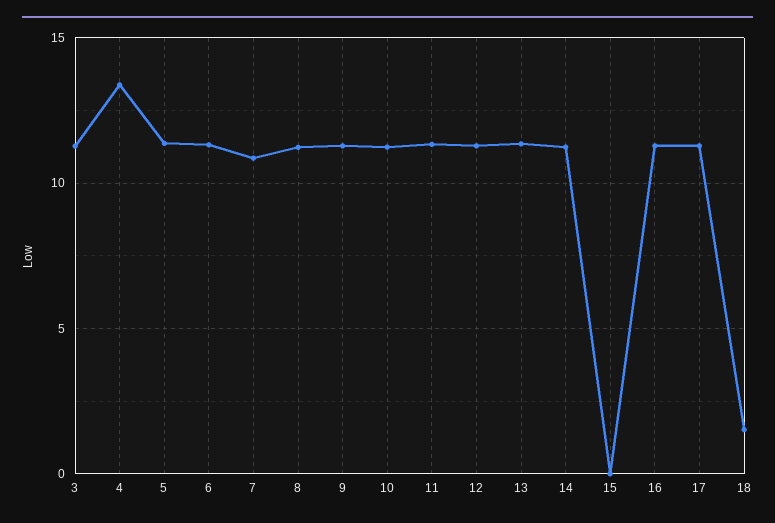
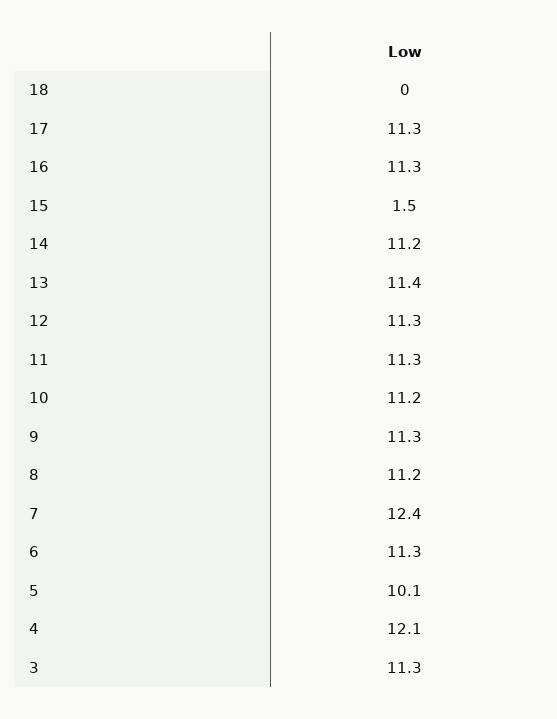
4: 13.5 -> 12.1
5: 11.5 -> 10.1
7: 11 -> 12.4
15: 0 -> 1.5
18: 1.5 -> 0

